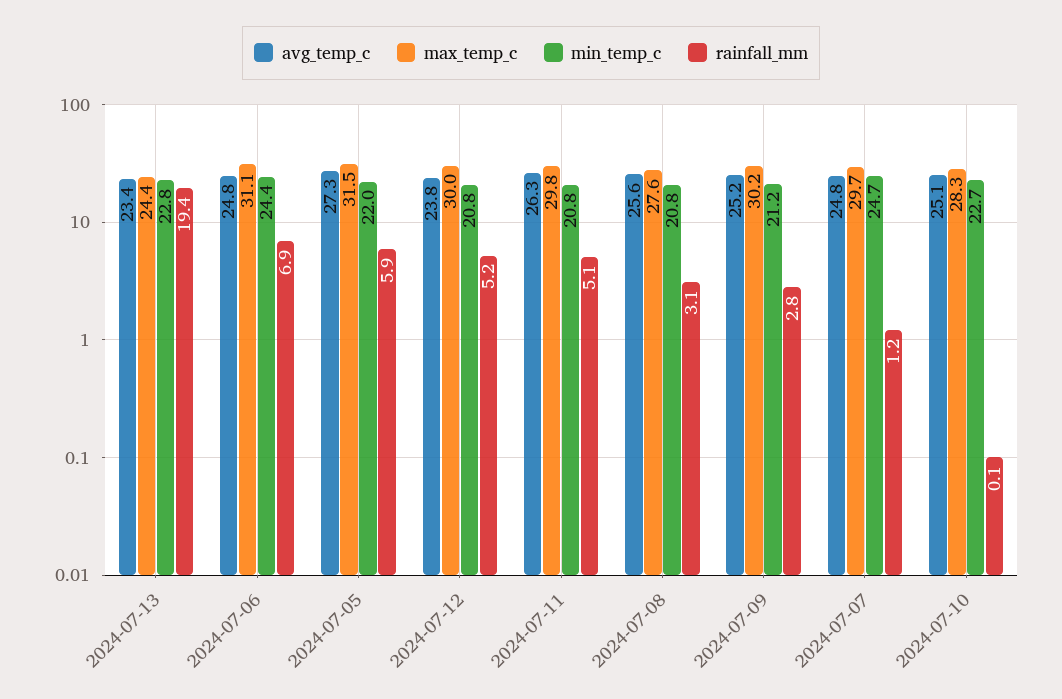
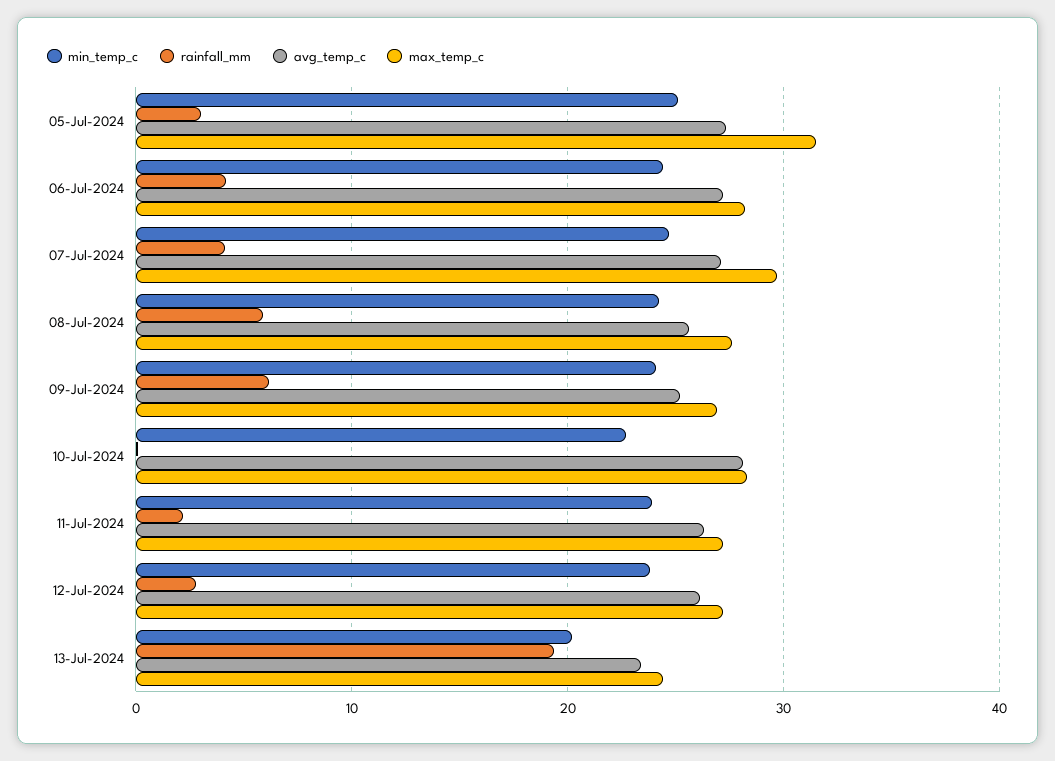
min_temp_c, 2024-07-13: 22.8 -> 20
avg_temp_c, 2024-07-06: 24.8 -> 27
max_temp_c, 2024-07-06: 31.1 -> 28
rainfall_mm, 2024-07-06: 6.9 -> 4
min_temp_c, 2024-07-05: 22 -> 25
rainfall_mm, 2024-07-05: 5.9 -> 3
avg_temp_c, 2024-07-12: 23.8 -> 26
max_temp_c, 2024-07-12: 30 -> 27
min_temp_c, 2024-07-12: 20.8 -> 24
rainfall_mm, 2024-07-12: 5.2 -> 3
max_temp_c, 2024-07-11: 29.8 -> 27
min_temp_c, 2024-07-11: 20.8 -> 24
rainfall_mm, 2024-07-11: 5.1 -> 2
min_temp_c, 2024-07-08: 20.8 -> 24
rainfall_mm, 2024-07-08: 3.1 -> 6
max_temp_c, 2024-07-09: 30.2 -> 27
min_temp_c, 2024-07-09: 21.2 -> 24
rainfall_mm, 2024-07-09: 2.8 -> 6
avg_temp_c, 2024-07-07: 24.8 -> 27
rainfall_mm, 2024-07-07: 1.2 -> 4
avg_temp_c, 2024-07-10: 25.1 -> 28

